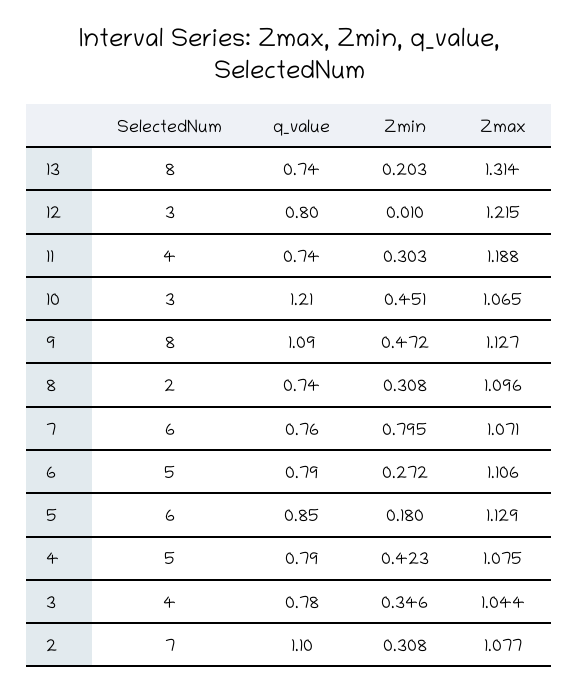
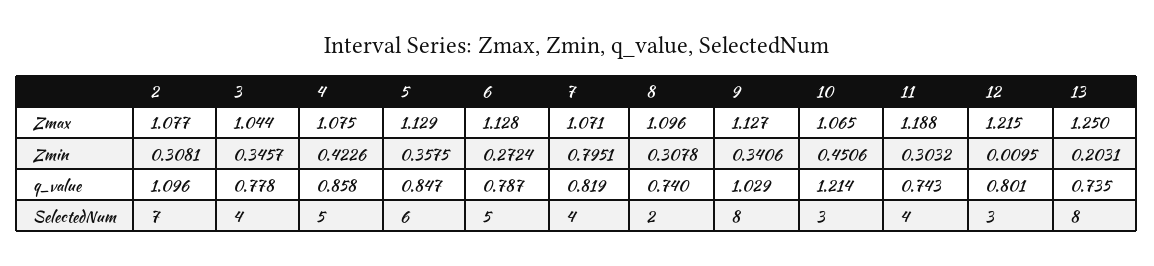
Zmax, 13: 1.314 -> 1.25
q_value, 9: 1.09 -> 1.029
Zmin, 9: 0.472 -> 0.3406
SelectedNum, 7: 6 -> 4
q_value, 7: 0.76 -> 0.819
Zmax, 6: 1.106 -> 1.128
Zmin, 5: 0.18 -> 0.3575
q_value, 4: 0.79 -> 0.858

